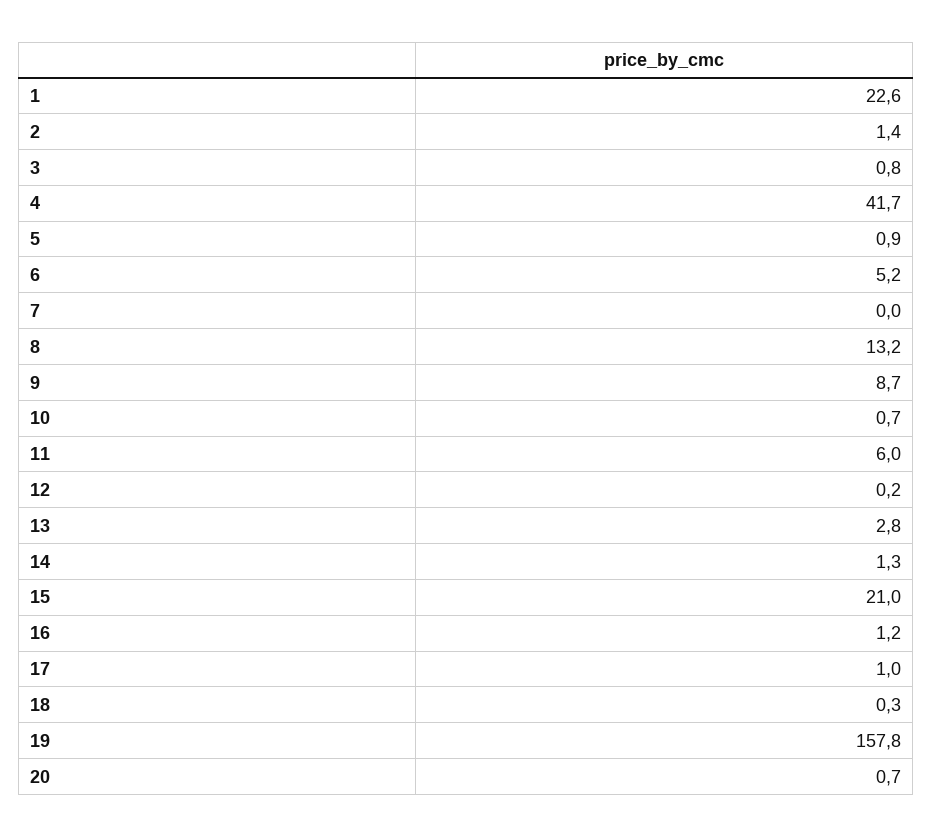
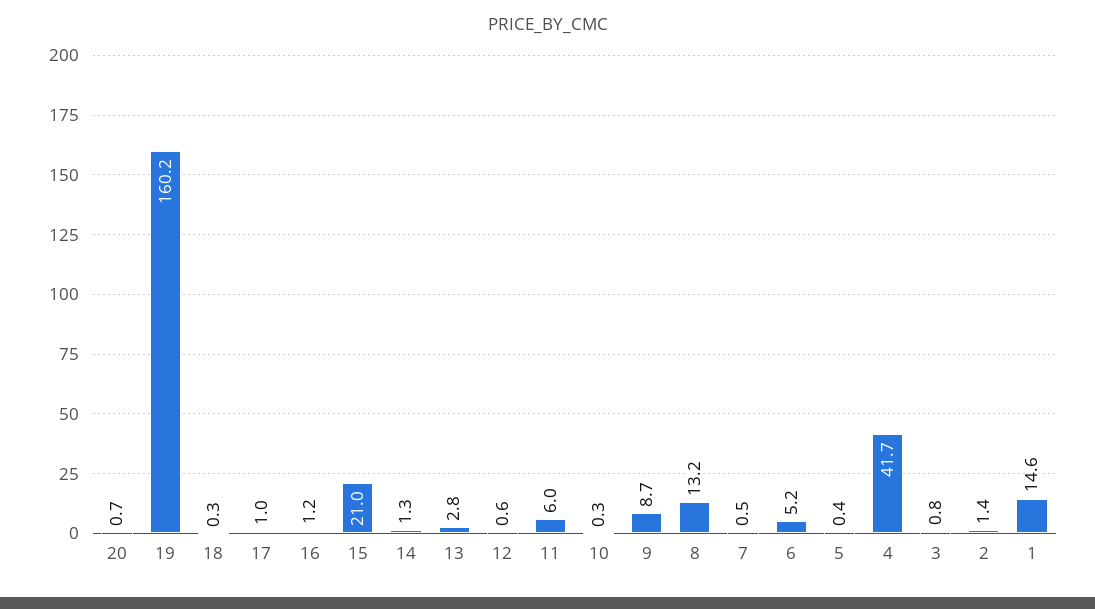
1: 22.6 -> 14.6
5: 0.9 -> 0.4
7: 0 -> 0.5
10: 0.7 -> 0.3
12: 0.2 -> 0.6
19: 157.8 -> 160.2

